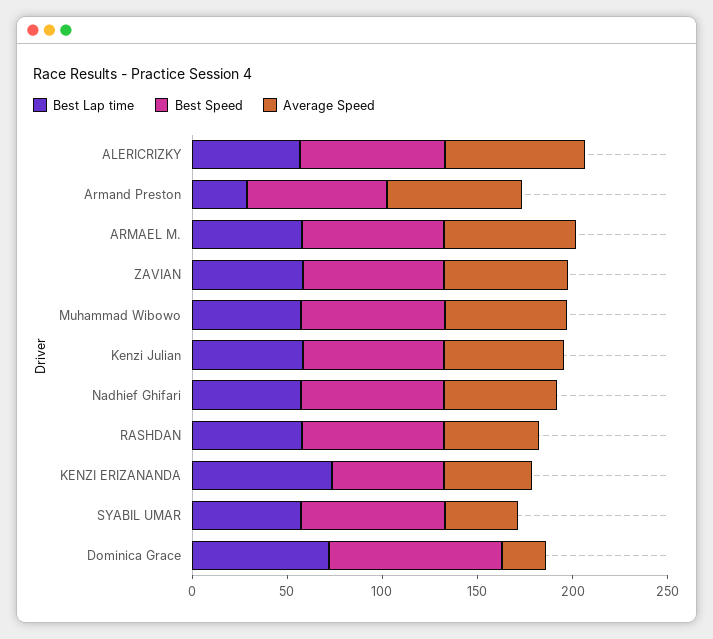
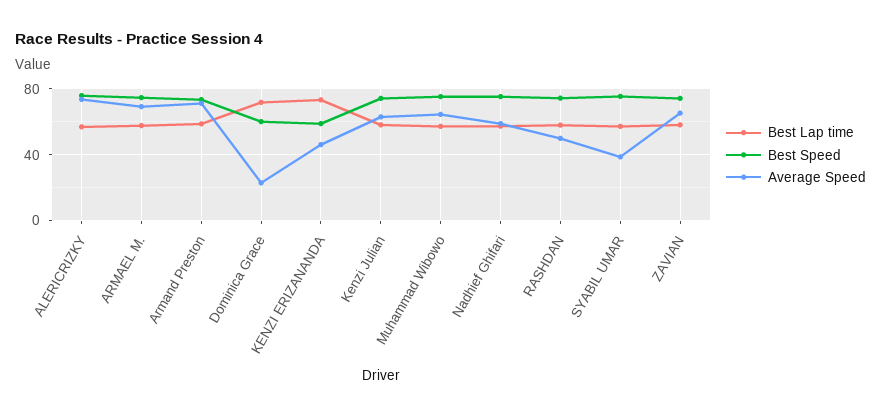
Best Lap time, Armand Preston: 30 -> 60
Best Speed, Dominica Grace: 90 -> 60

